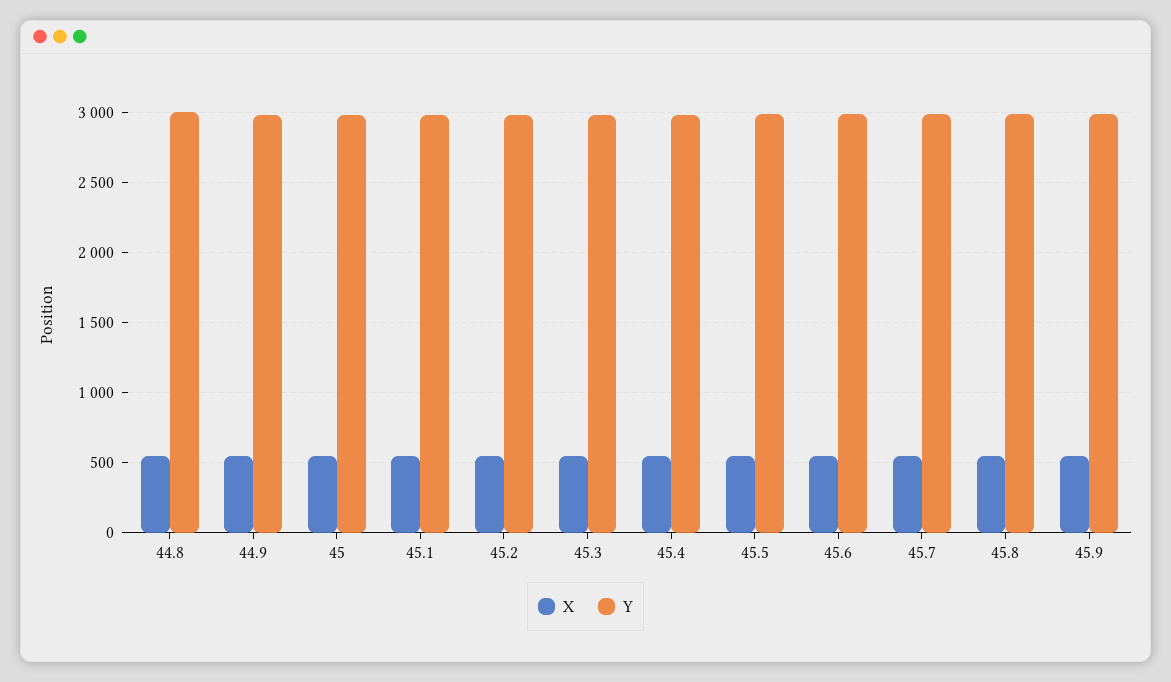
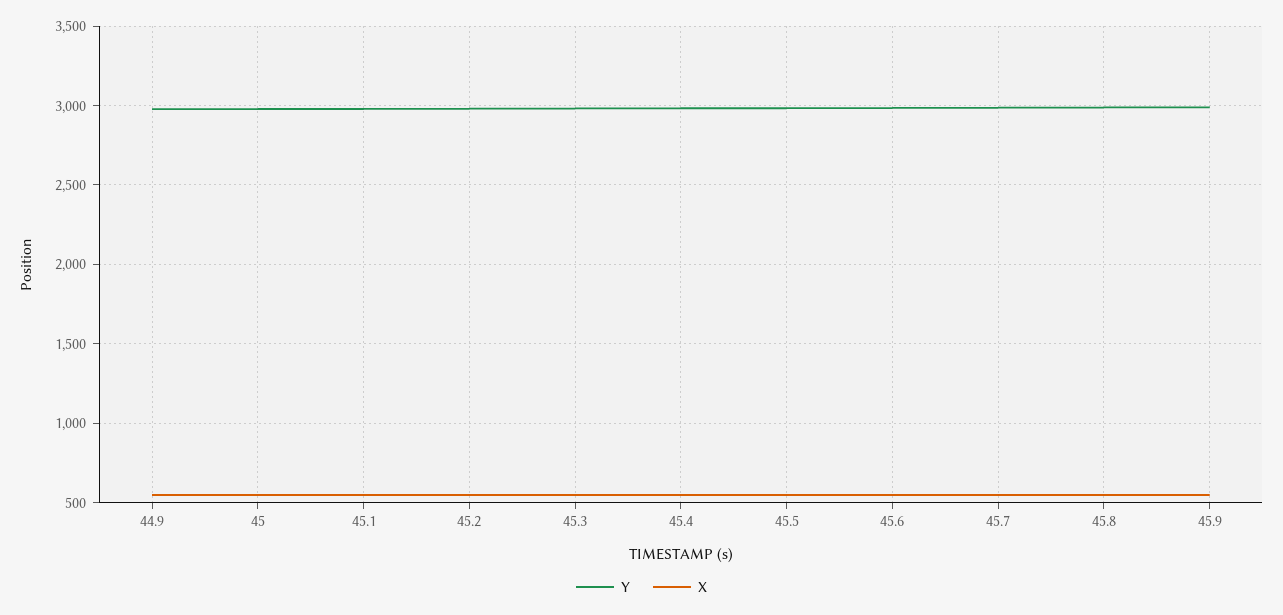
X, 44.8: 550 -> none
Y, 44.8: 3000 -> none

